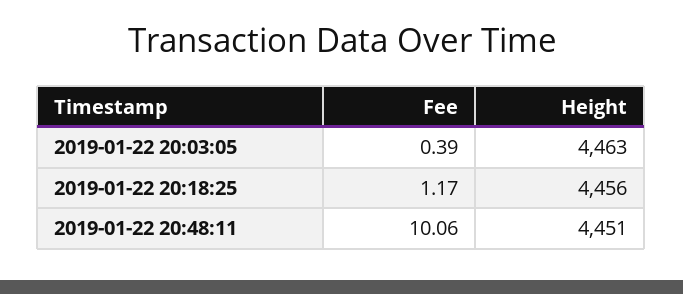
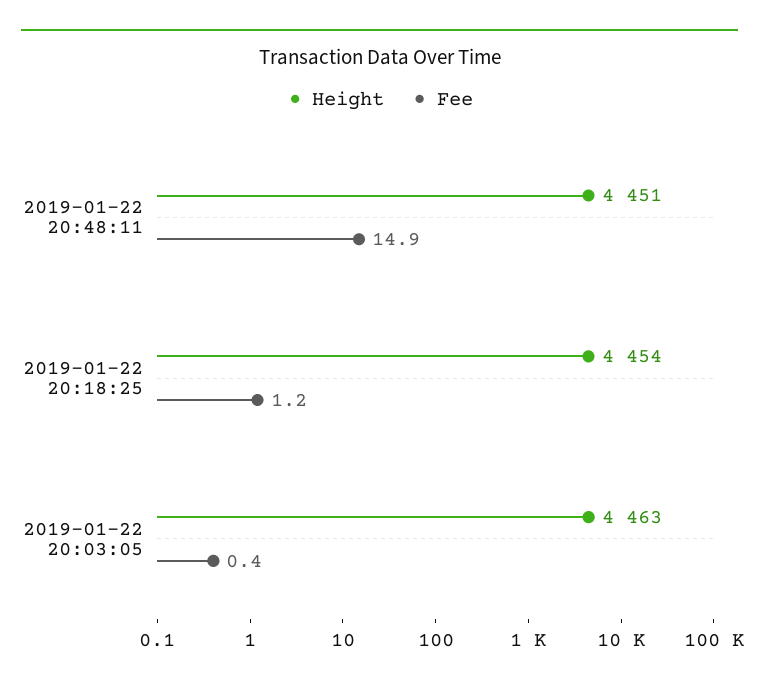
Height, 2019-01-22 20:18:25: 4456 -> 4454
Fee, 2019-01-22 20:48:11: 10.06 -> 14.9

